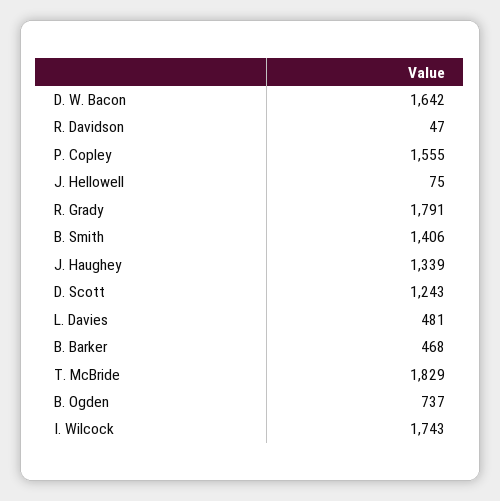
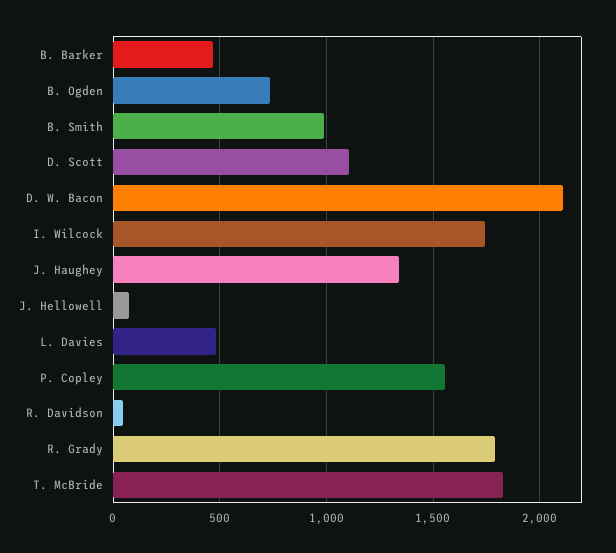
D. W. Bacon: 1642 -> 2100
B. Smith: 1406 -> 1000
D. Scott: 1243 -> 1100

